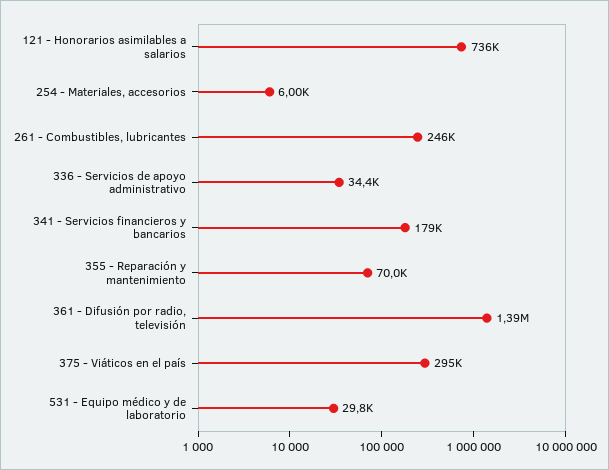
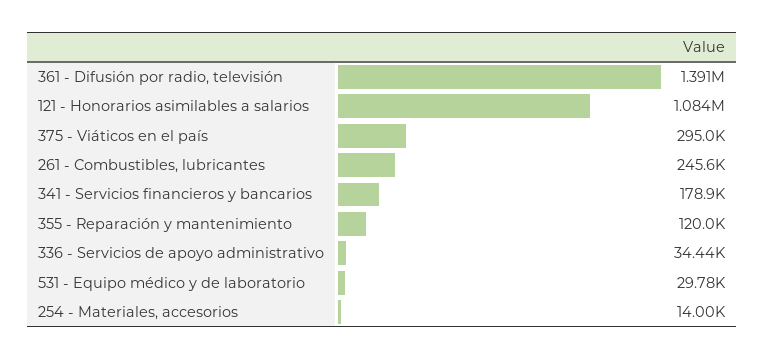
121 - Honorarios asimilables a salarios: 736000 -> 1084000
254 - Materiales, accesorios: 6000 -> 14000
355 - Reparación y mantenimiento: 70000 -> 120000

